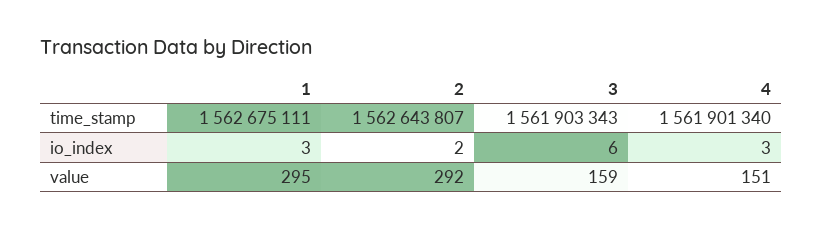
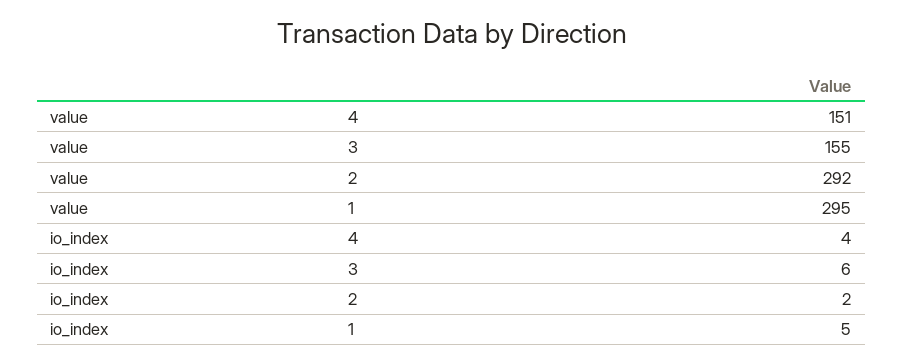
1, time_stamp: 1562675111 -> none
2, time_stamp: 1562643807 -> none
3, time_stamp: 1561903343 -> none
4, time_stamp: 1561901340 -> none
1, io_index: 3 -> 5
4, io_index: 3 -> 4
3, value: 159 -> 155

